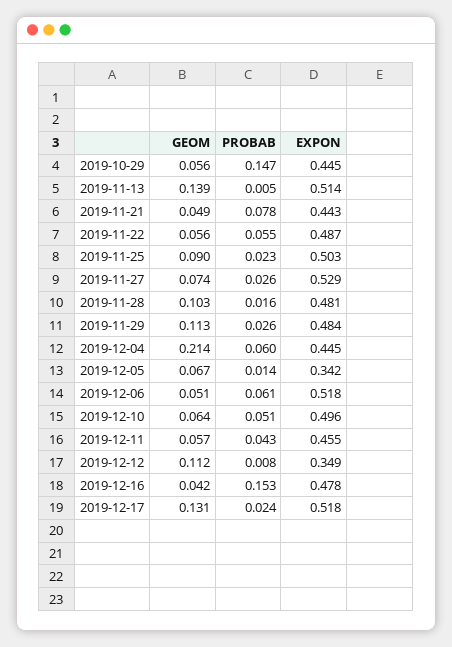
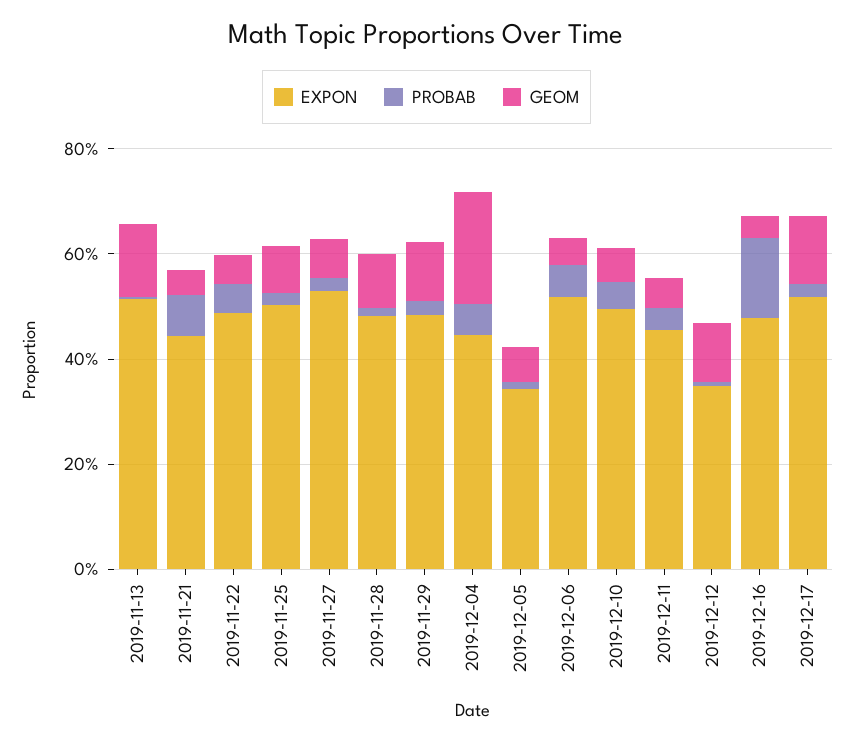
GEOM, 2019-10-29: 0.056 -> none
PROBAB, 2019-10-29: 0.147 -> none
EXPON, 2019-10-29: 0.445 -> none

